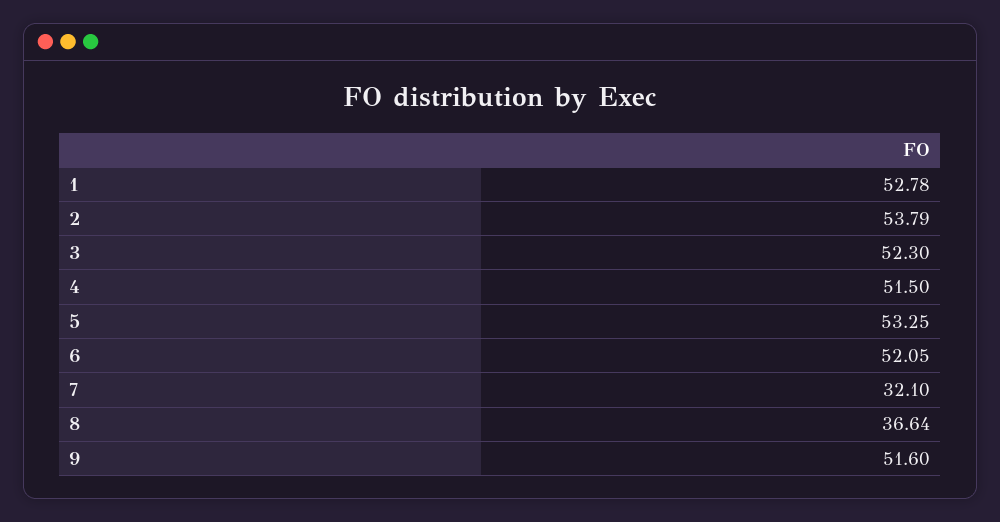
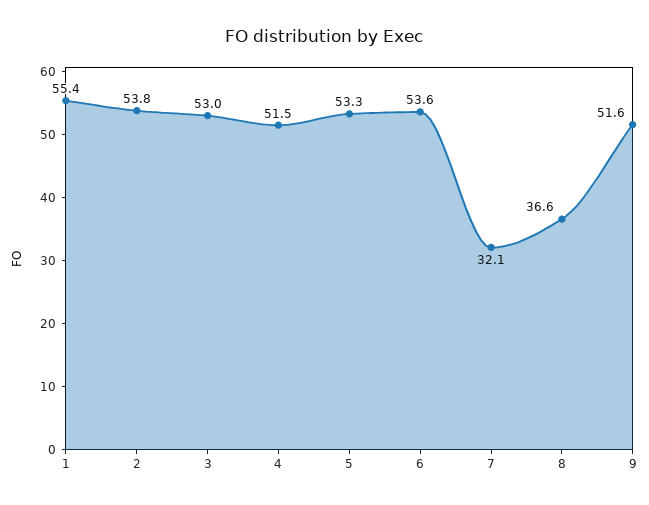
1: 52.78 -> 55.4
3: 52.3 -> 53
6: 52.05 -> 53.6

